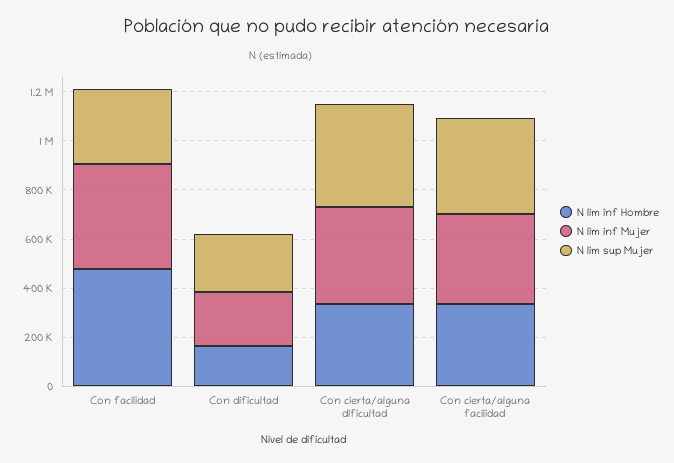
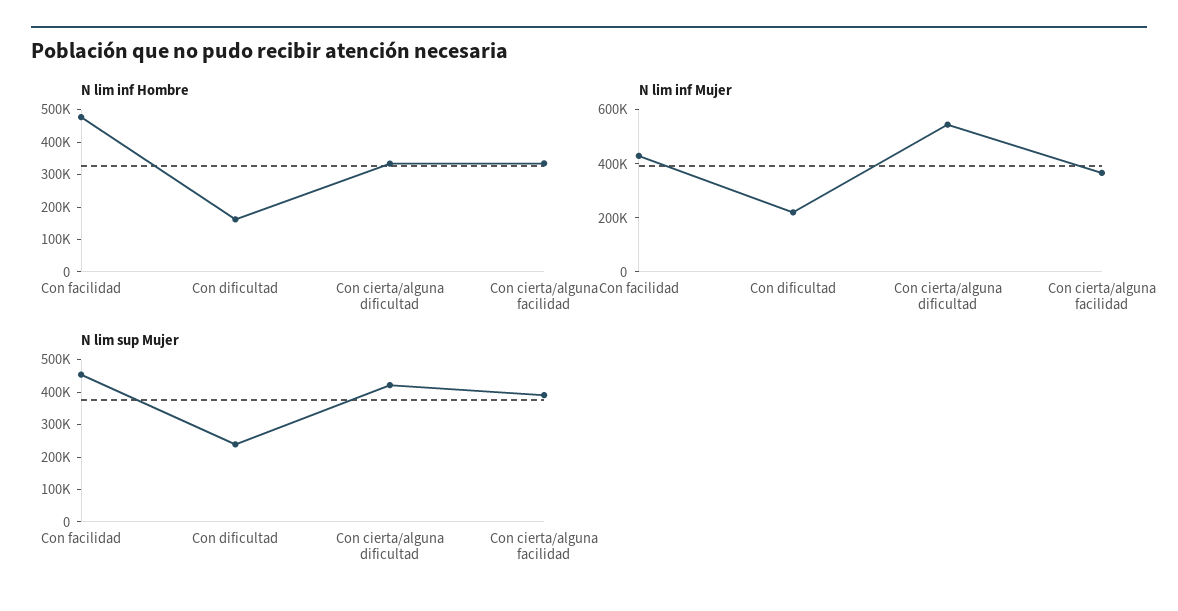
N lim sup Mujer, Con facilidad: 300000 -> 450000
N lim inf Mujer, Con cierta/alguna dificultad: 400000 -> 550000

